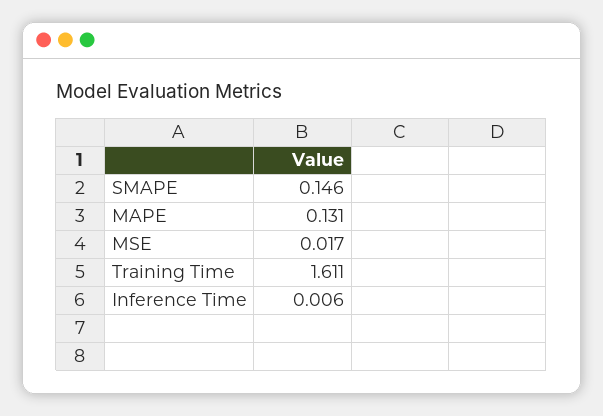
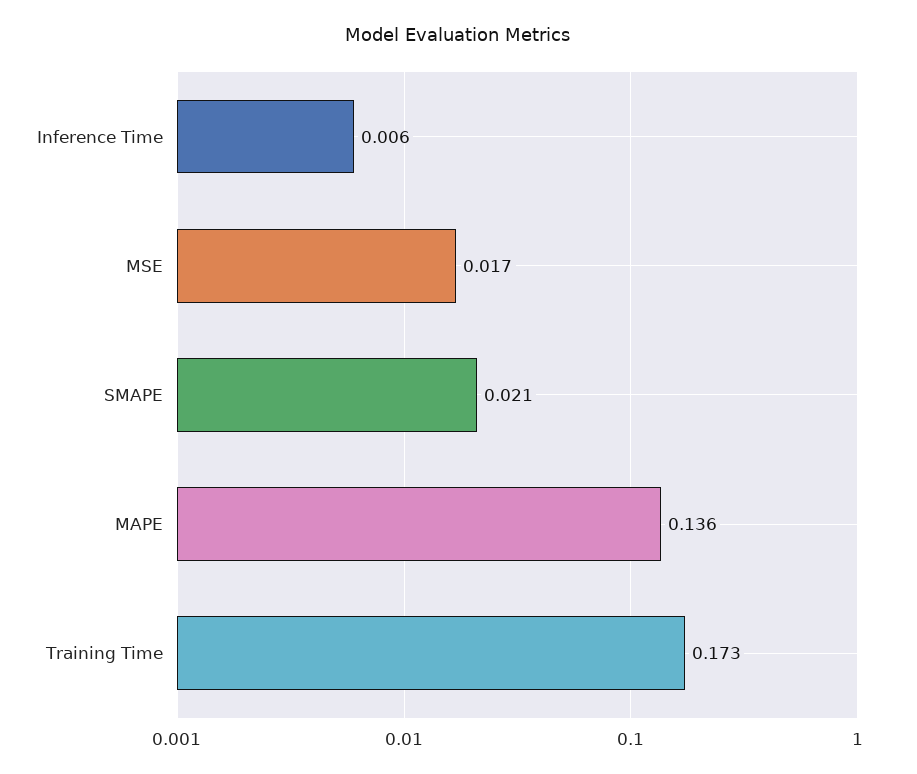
SMAPE: 0.146 -> 0.021
MAPE: 0.131 -> 0.136
Training Time: 1.611 -> 0.173

